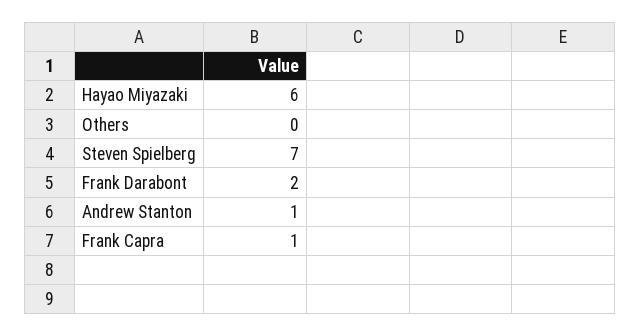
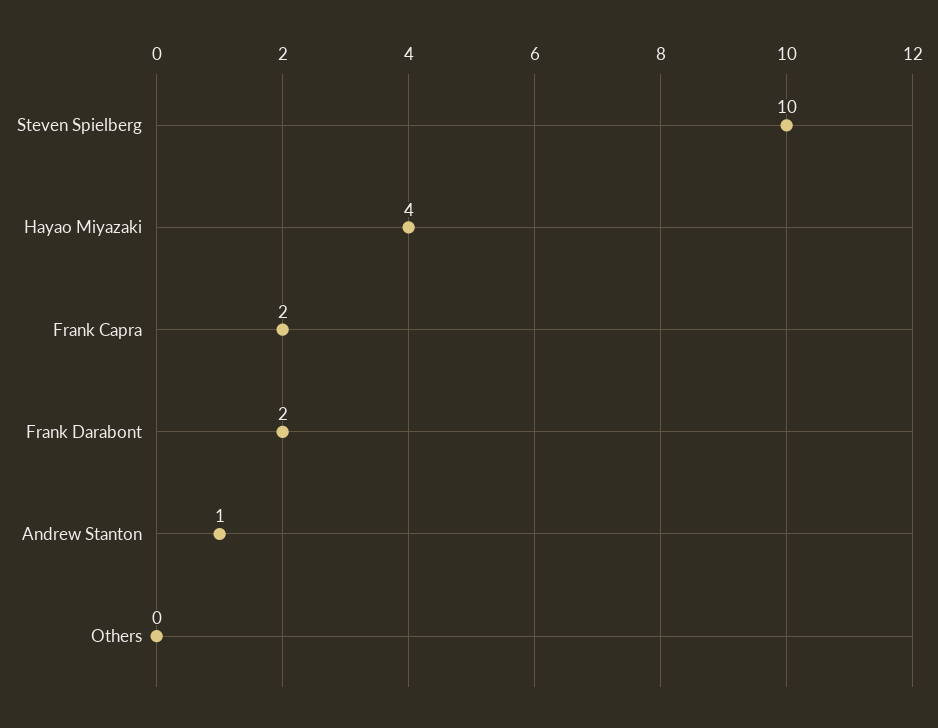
Hayao Miyazaki: 6 -> 4
Steven Spielberg: 7 -> 10
Frank Capra: 1 -> 2

